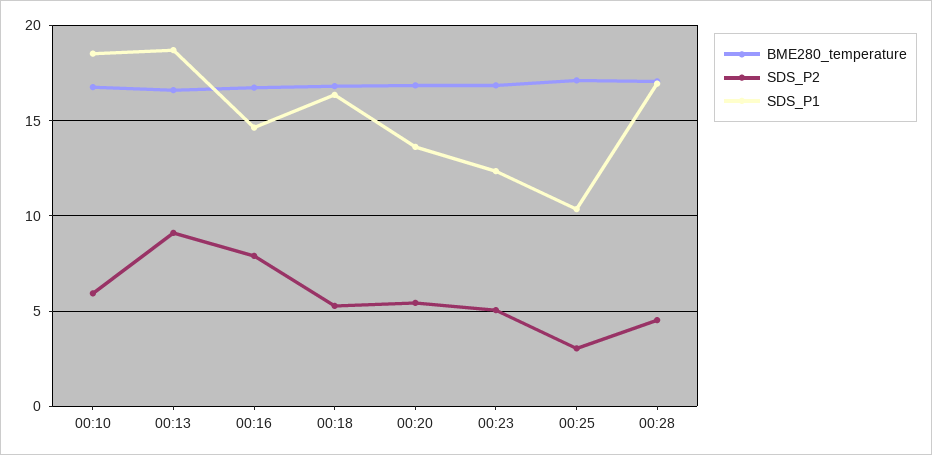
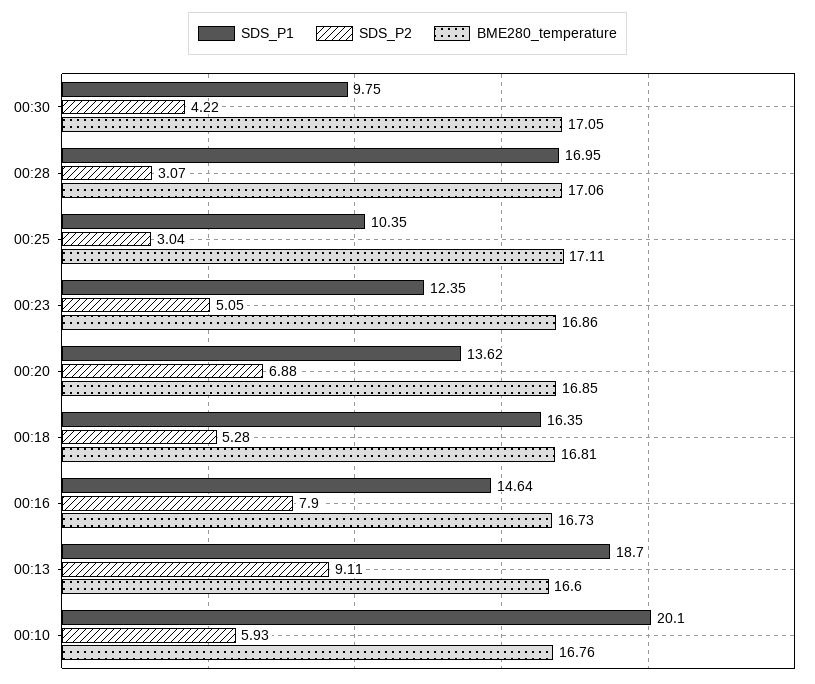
SDS_P1, 00:10: 18.5 -> 20.1
SDS_P2, 00:20: 5.5 -> 6.88
SDS_P2, 00:28: 4.5 -> 3.07
SDS_P1, 00:30: none -> 9.75
SDS_P2, 00:30: none -> 4.22
BME280_temperature, 00:30: none -> 17.05

